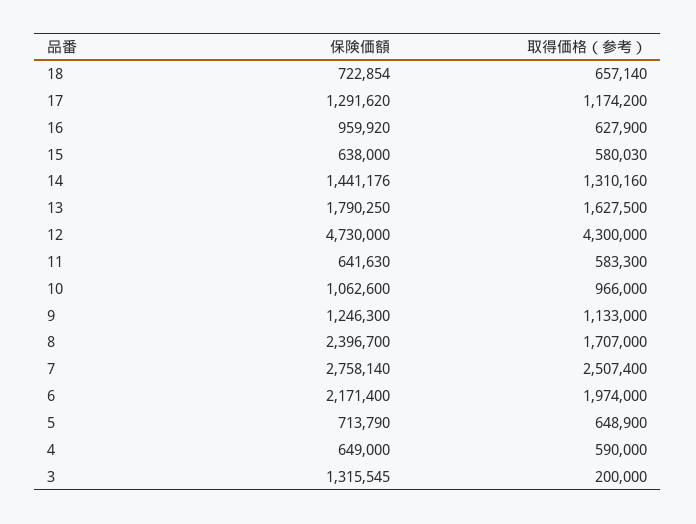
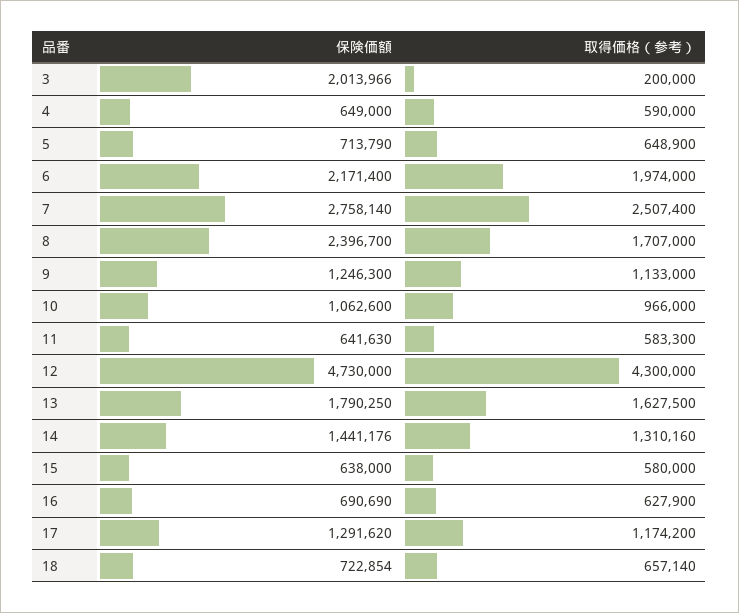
保険価額, 16: 959920 -> 690690
取得価格（参考）, 15: 580030 -> 580000
保険価額, 3: 1315545 -> 2013966

